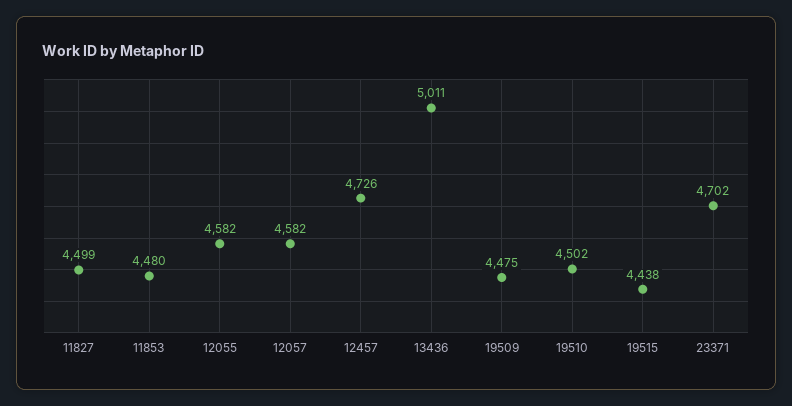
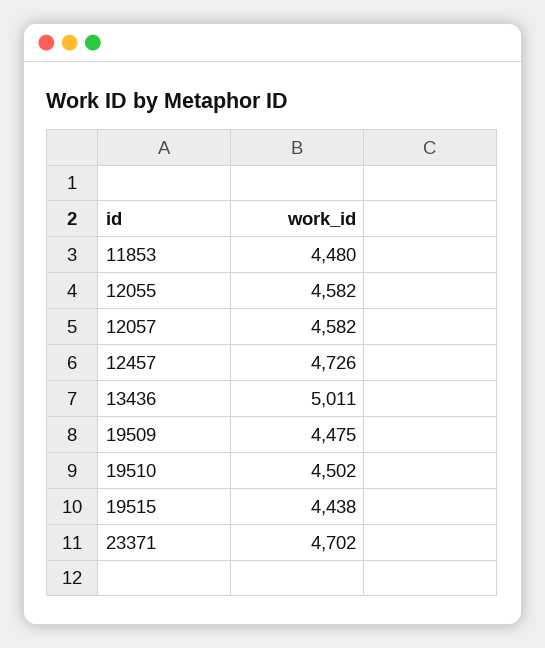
11827: 4499 -> none

